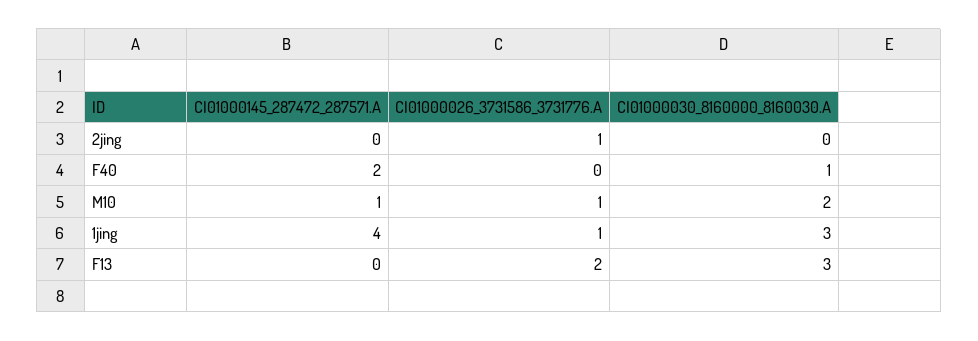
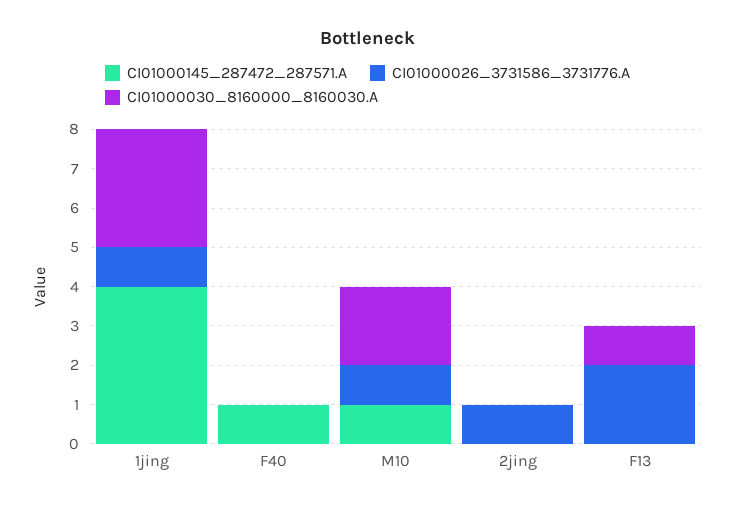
CI01000145_287472_287571.A, F40: 2 -> 1
CI01000030_8160000_8160030.A, F40: 1 -> 0
CI01000030_8160000_8160030.A, F13: 3 -> 1

